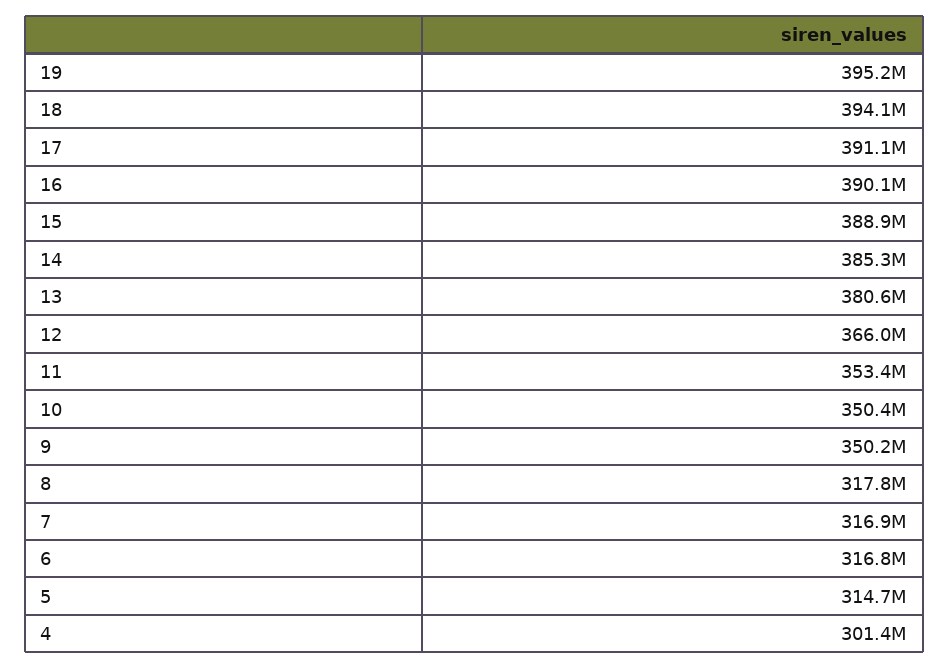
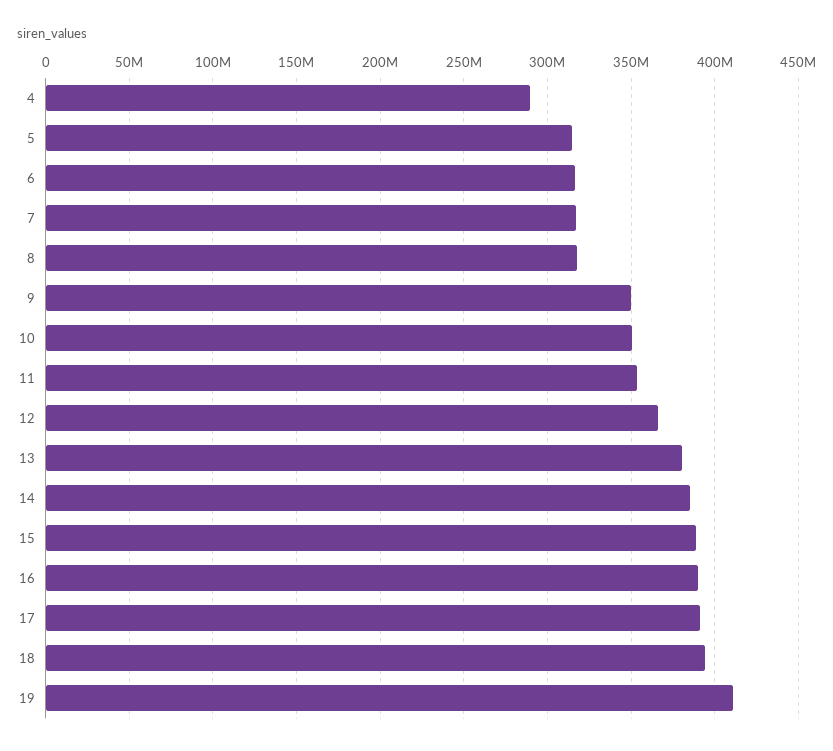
19: 395200000 -> 410000000
4: 301400000 -> 290000000

